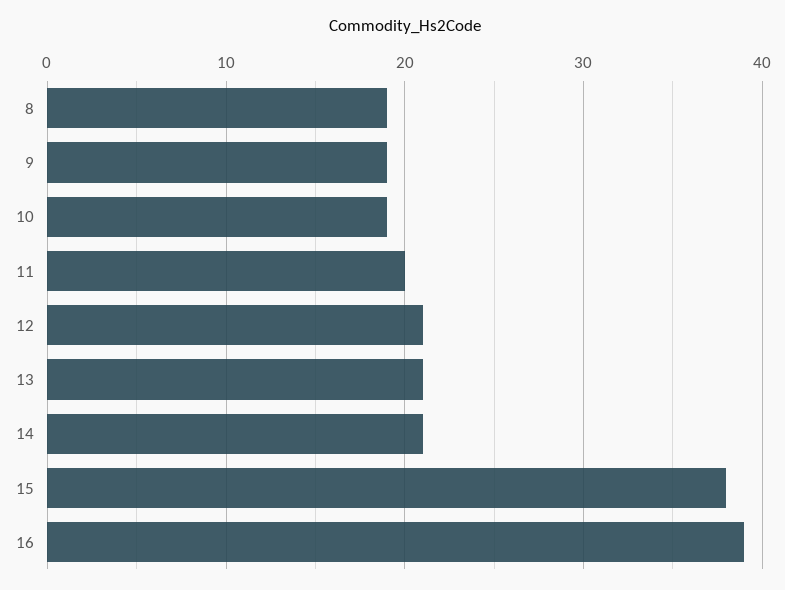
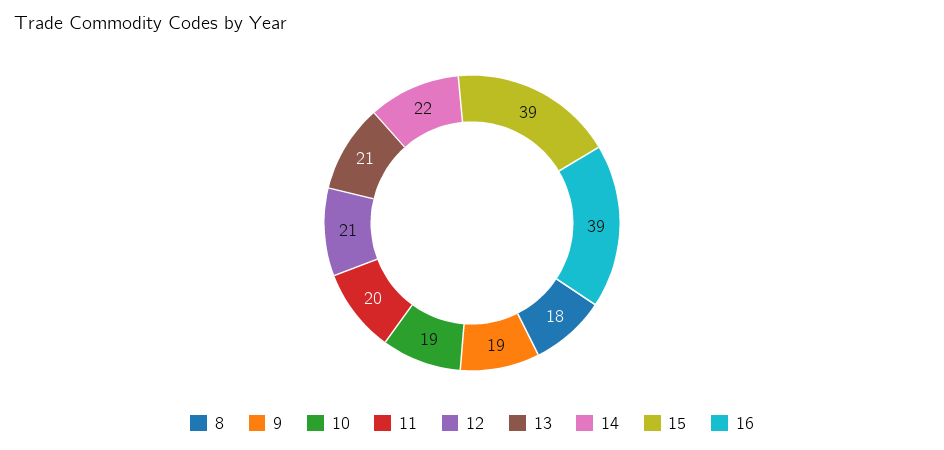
8: 19 -> 18
14: 21 -> 22
15: 38 -> 39

